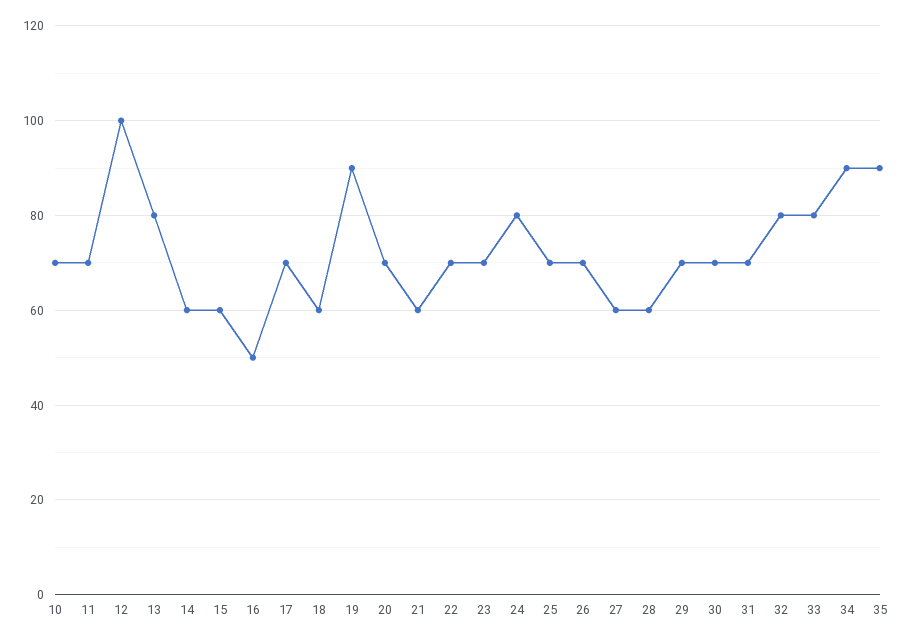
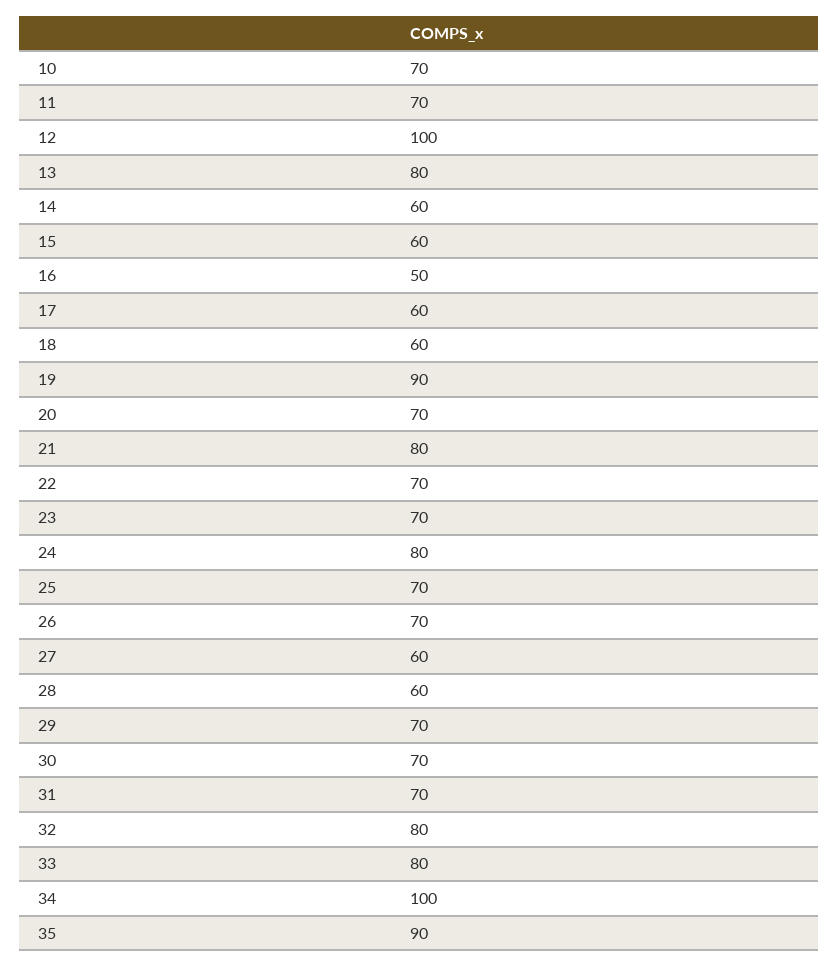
17: 70 -> 60
21: 60 -> 80
34: 90 -> 100

